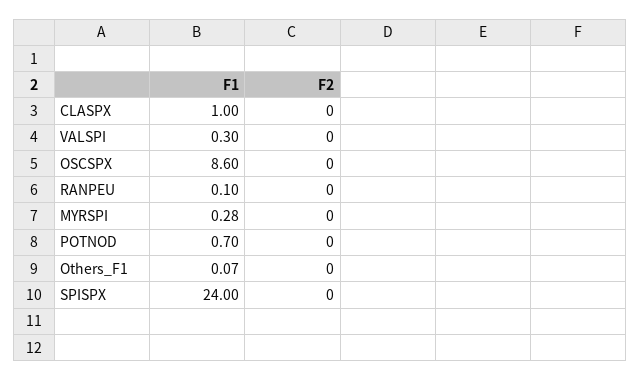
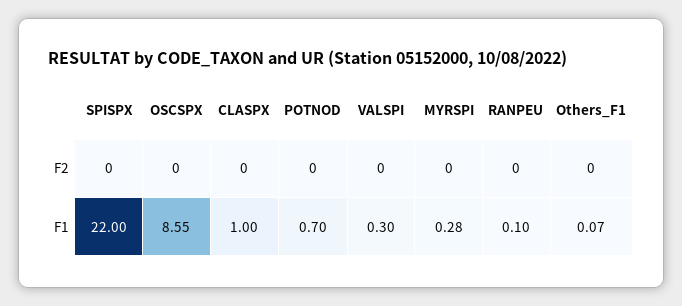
F1, OSCSPX: 8.6 -> 8.55
F1, SPISPX: 24 -> 22

